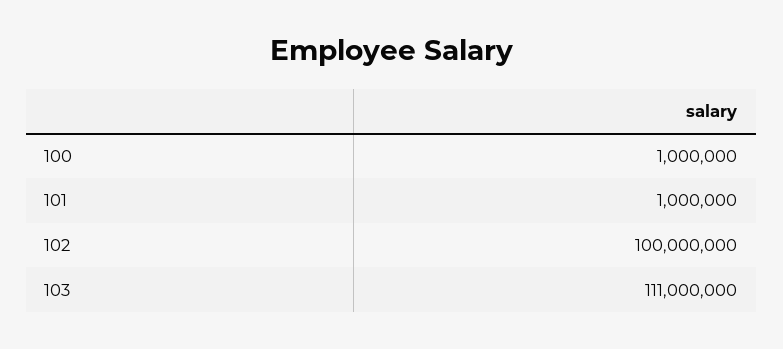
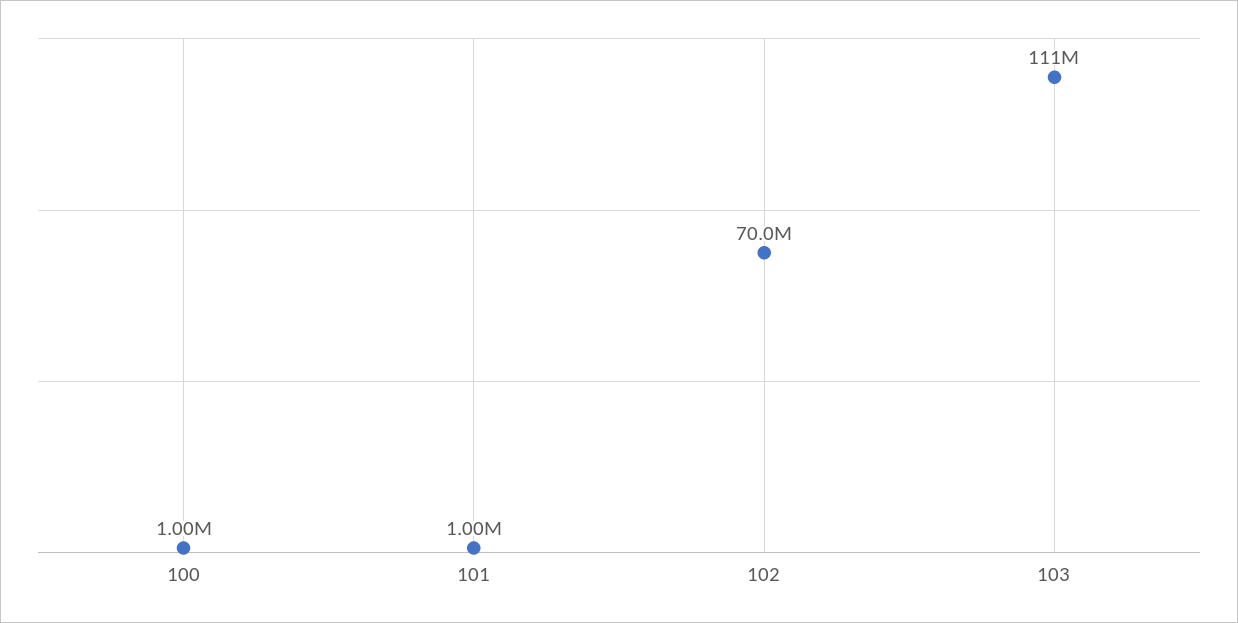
102: 100000000 -> 70000000

